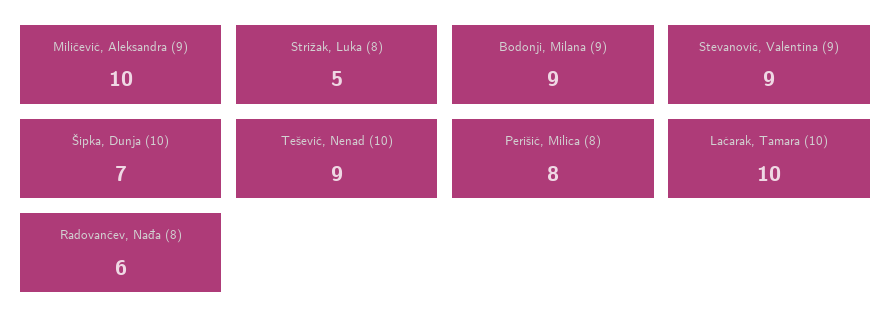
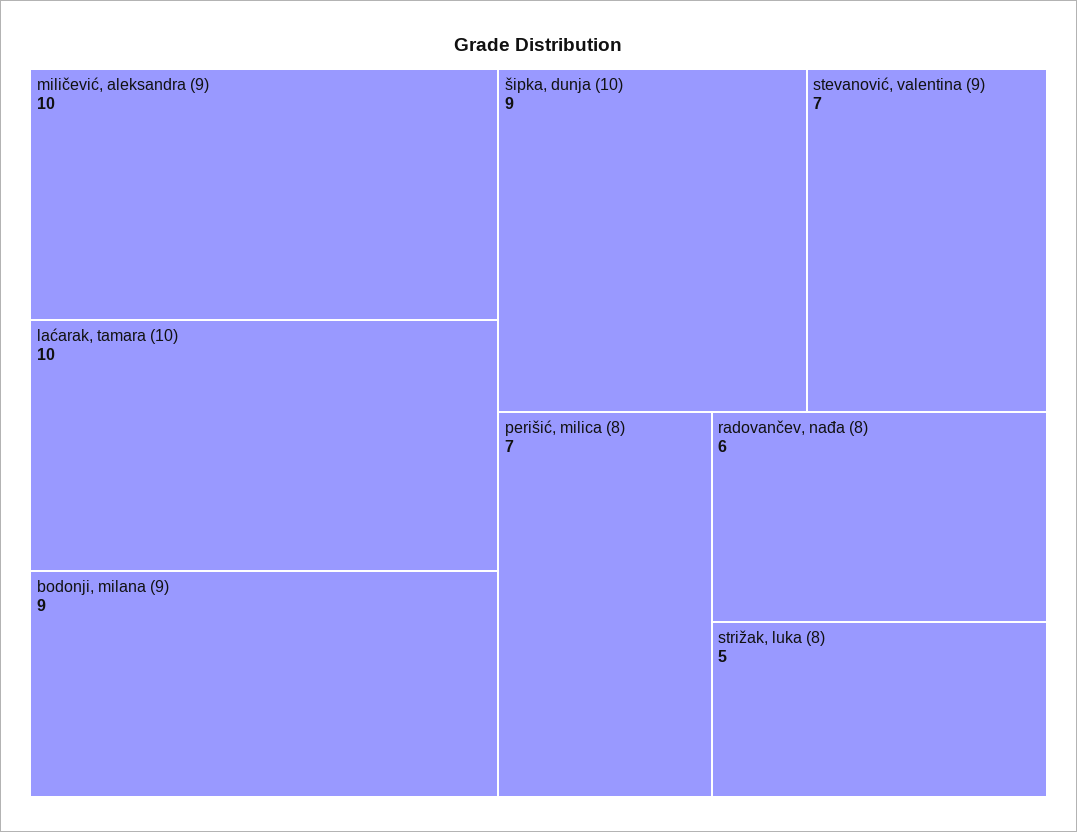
Stevanović, Valentina (9): 9 -> 7
Šipka, Dunja (10): 7 -> 9
Tešević, Nenad (10): 9 -> none
Perišić, Milica (8): 8 -> 7

